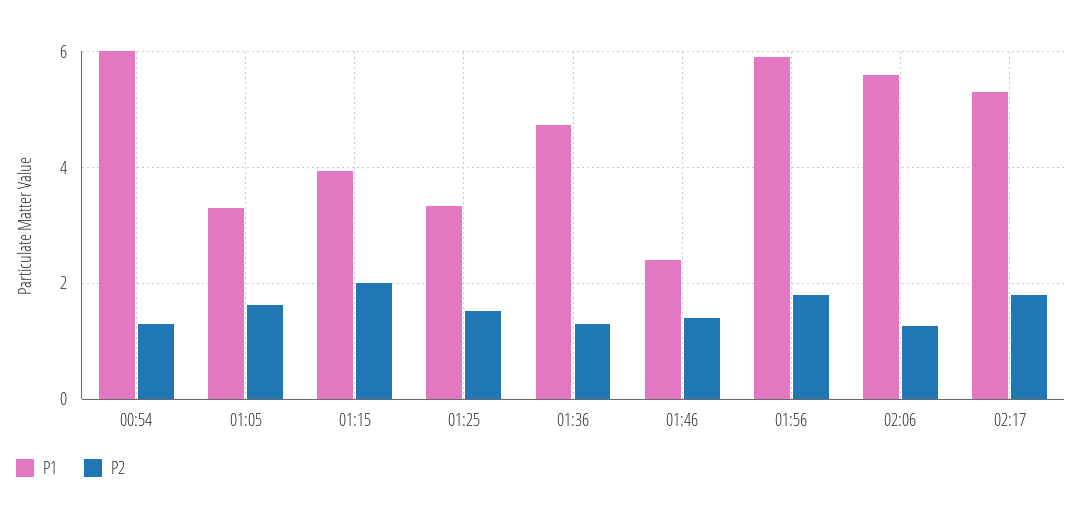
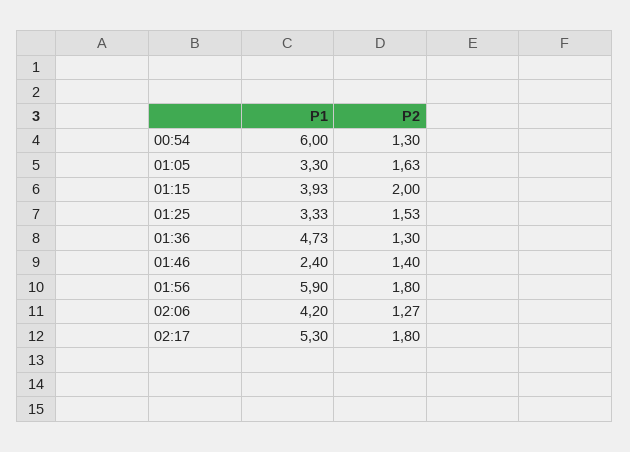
P1, 02:06: 5.6 -> 4.2

